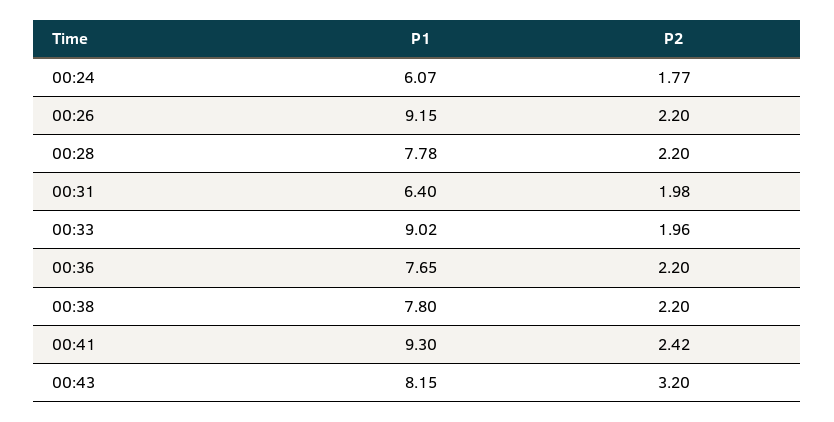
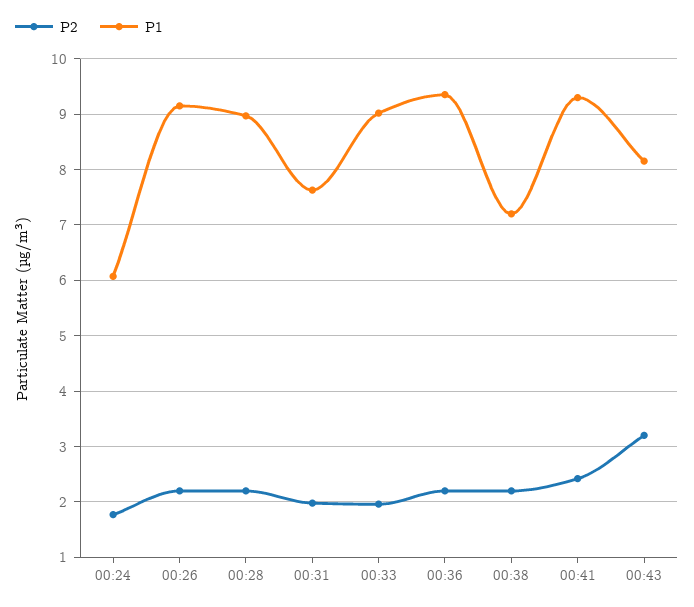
P1, 00:28: 7.78 -> 9
P1, 00:31: 6.4 -> 7.6
P1, 00:36: 7.65 -> 9.4
P1, 00:38: 7.8 -> 7.2

